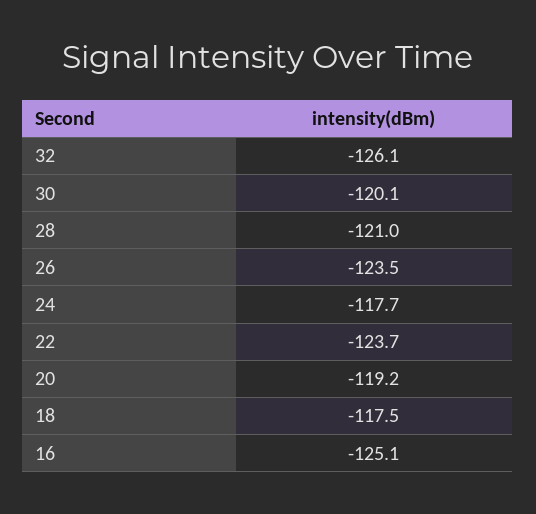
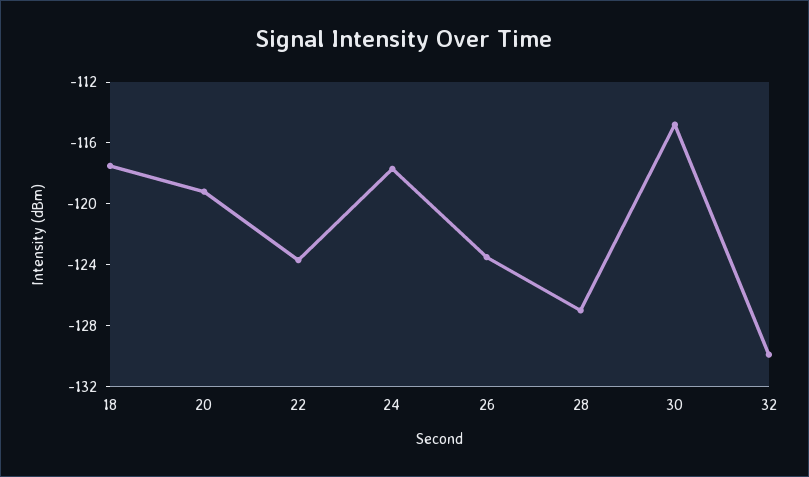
32: -126.1 -> -130
30: -120.1 -> -115
28: -121 -> -127
16: -125.1 -> none

